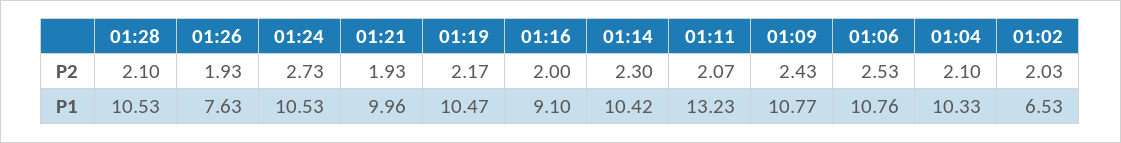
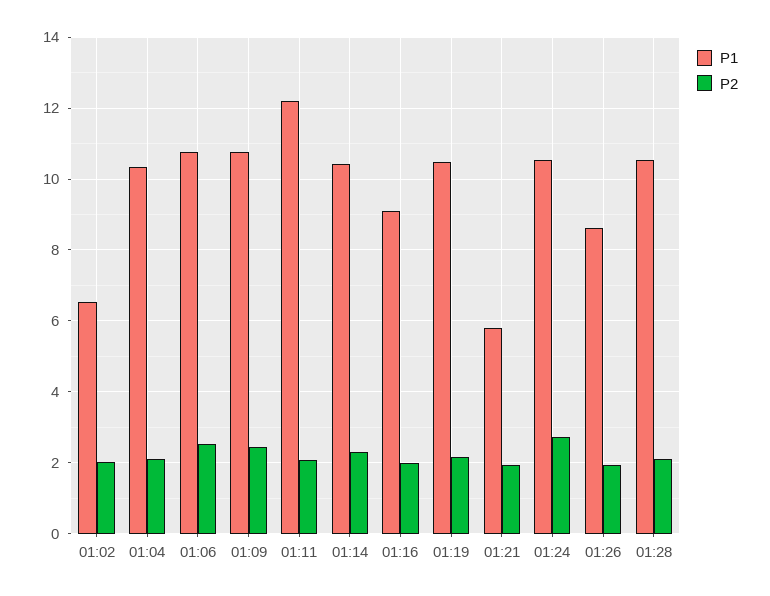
P1, 01:26: 7.63 -> 8.6
P1, 01:21: 9.96 -> 5.8
P1, 01:11: 13.23 -> 12.2

